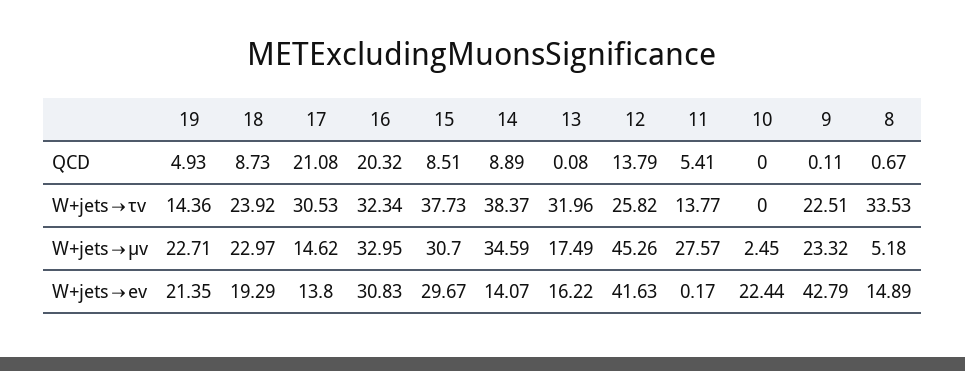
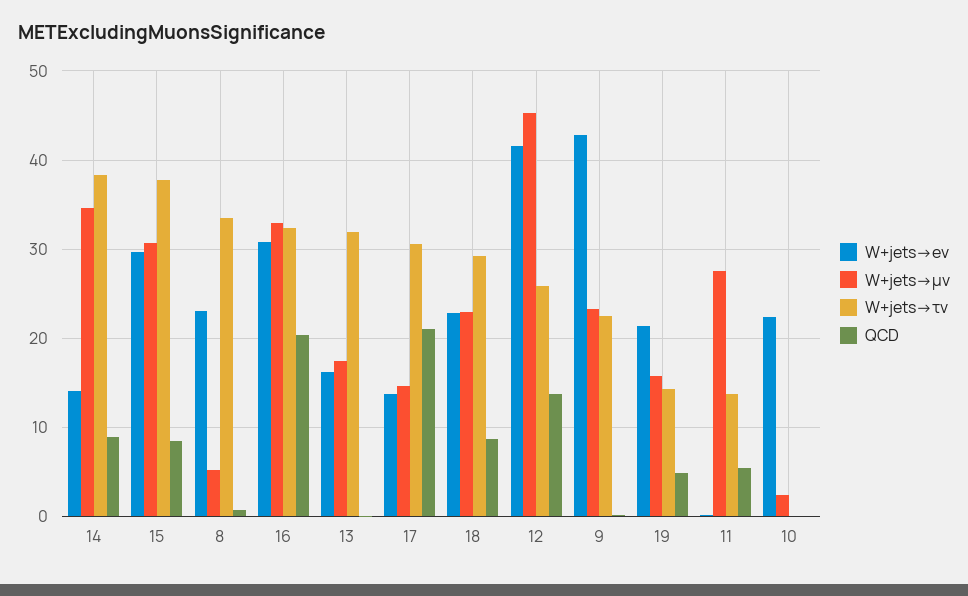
W+jets→τv, 18: 23.92 -> 29
W+jets→μv, 19: 22.71 -> 16
W+jets→ev, 18: 19.29 -> 23
W+jets→ev, 8: 14.89 -> 23

